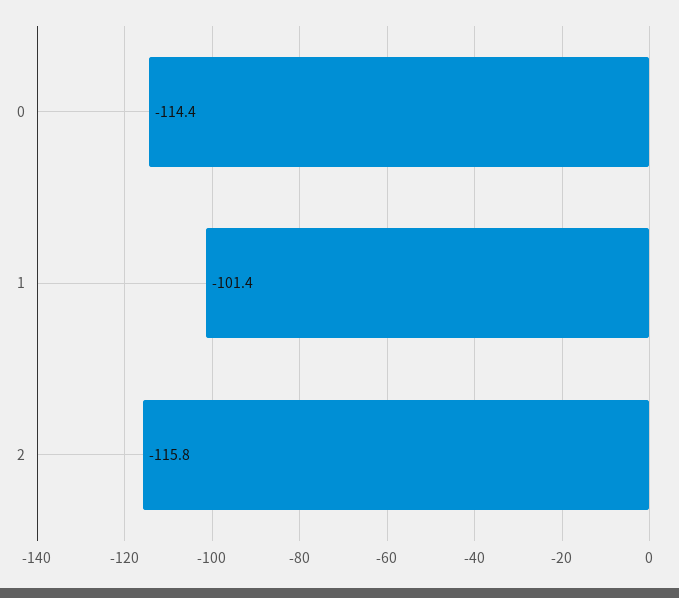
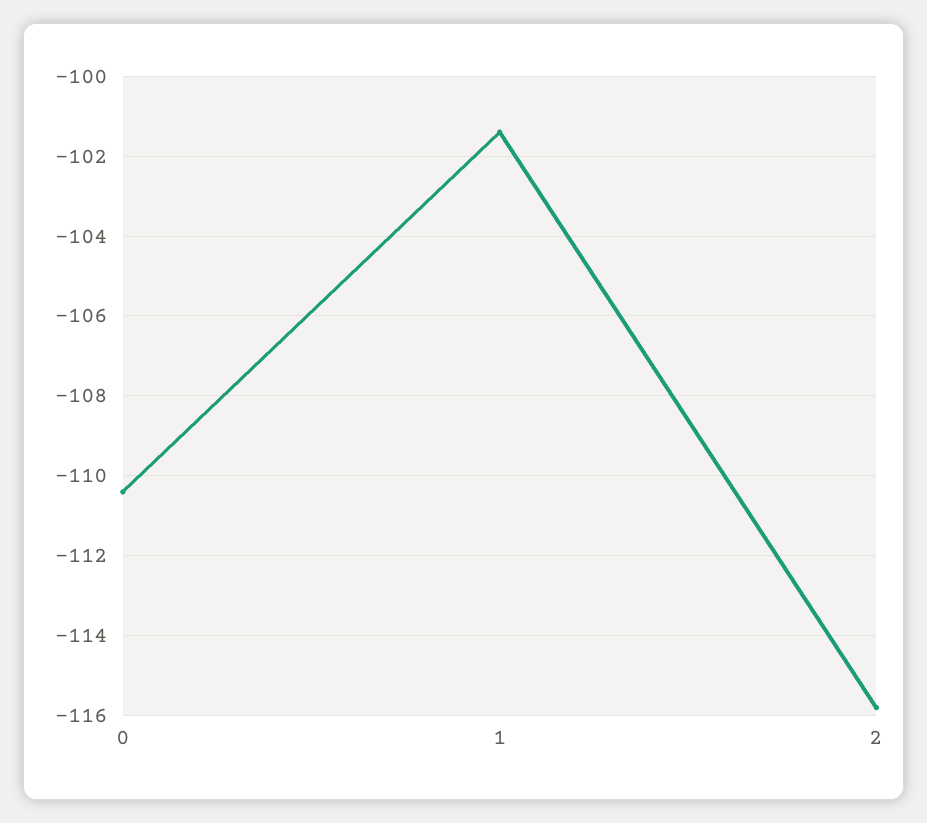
0: -114.4 -> -110.5

